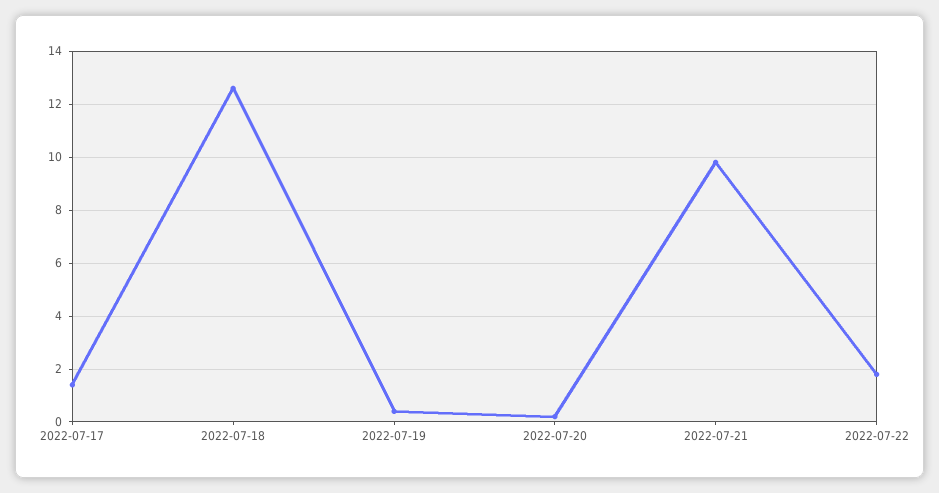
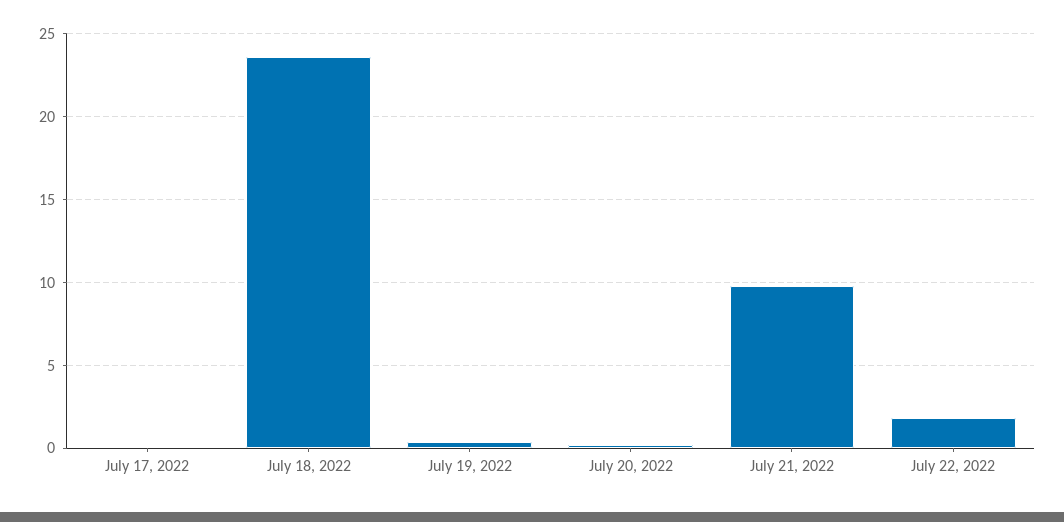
2022-07-17: 1.5 -> 0
2022-07-18: 12.5 -> 23.5

